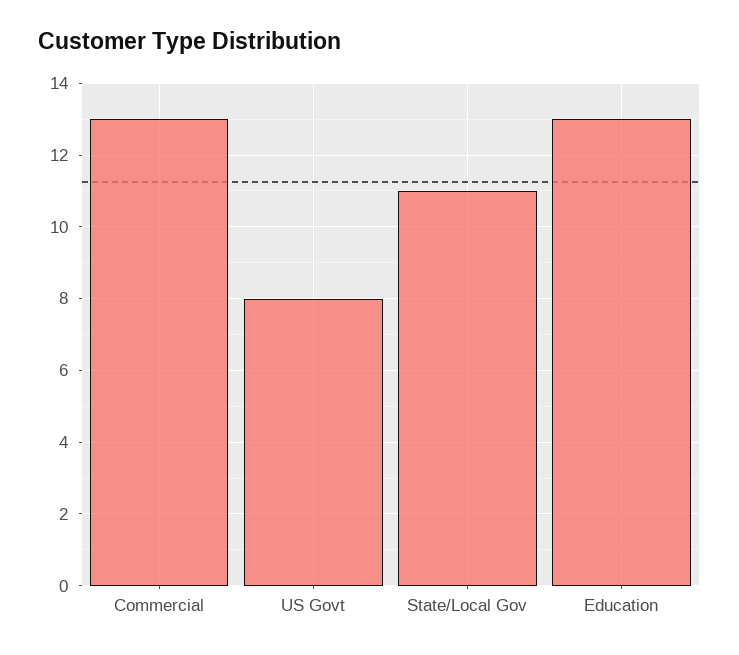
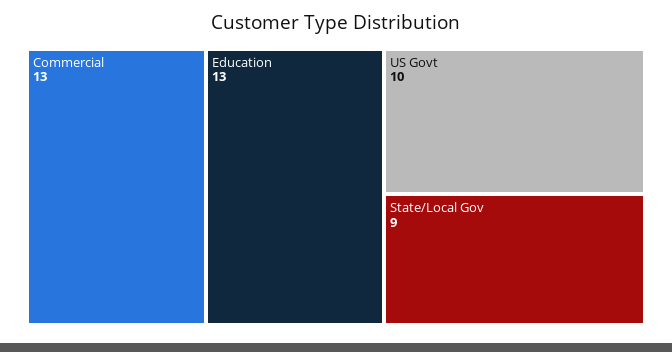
US Govt: 8 -> 10
State/Local Gov: 11 -> 9

